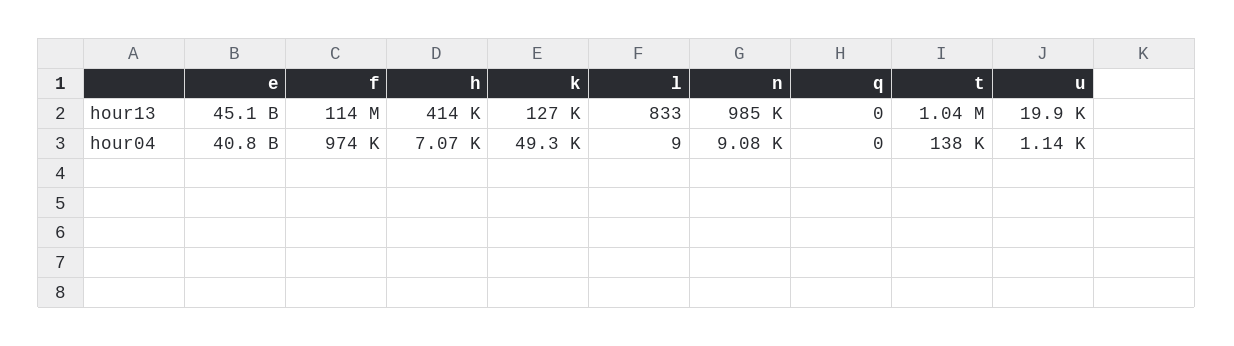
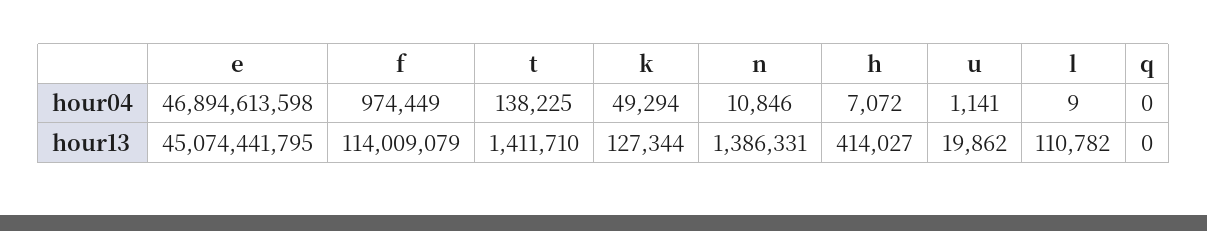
l, hour13: 833 -> 110782
n, hour13: 985000 -> 1386331
t, hour13: 1040000 -> 1411710
e, hour04: 40800000000 -> 46894613598
n, hour04: 9080 -> 10846

